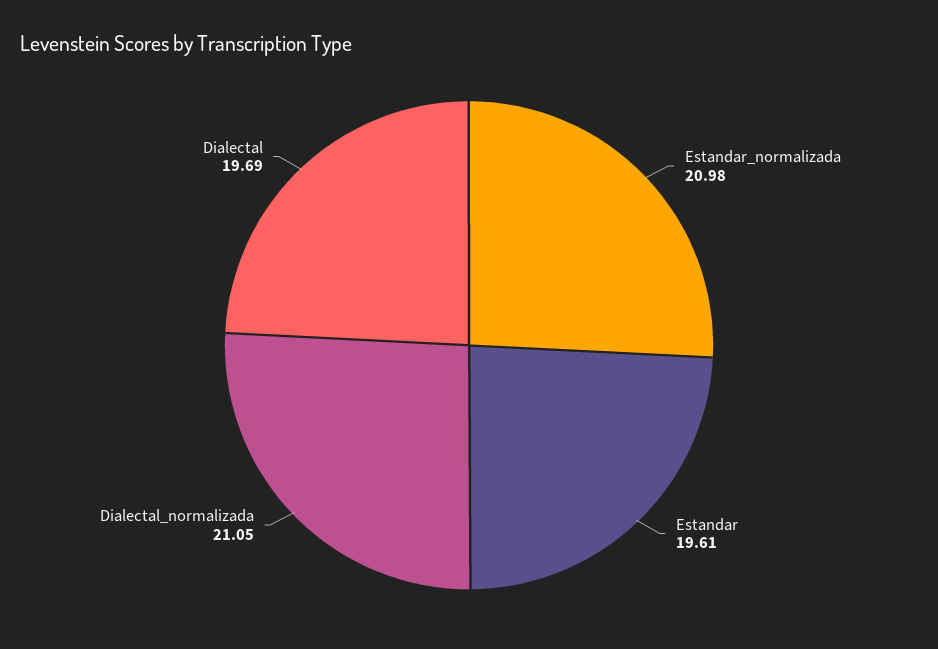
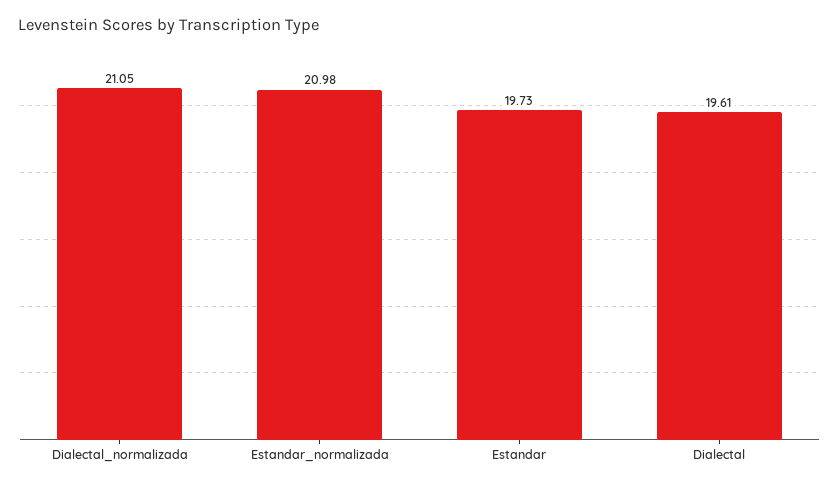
Estandar: 19.61 -> 19.73
Dialectal: 19.69 -> 19.61

